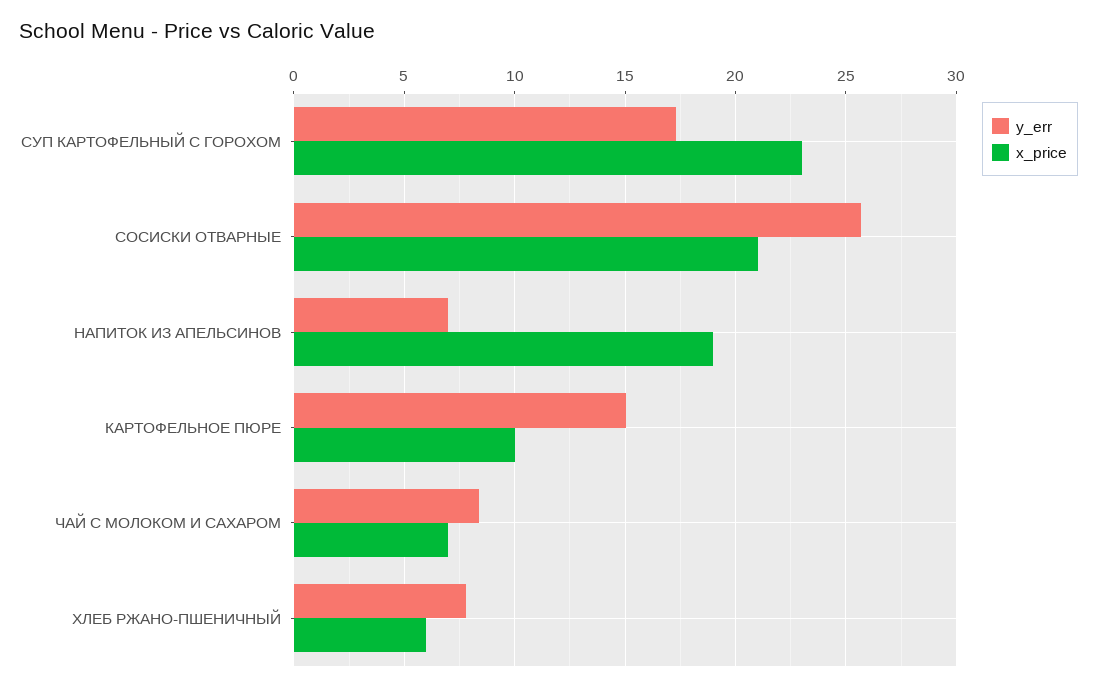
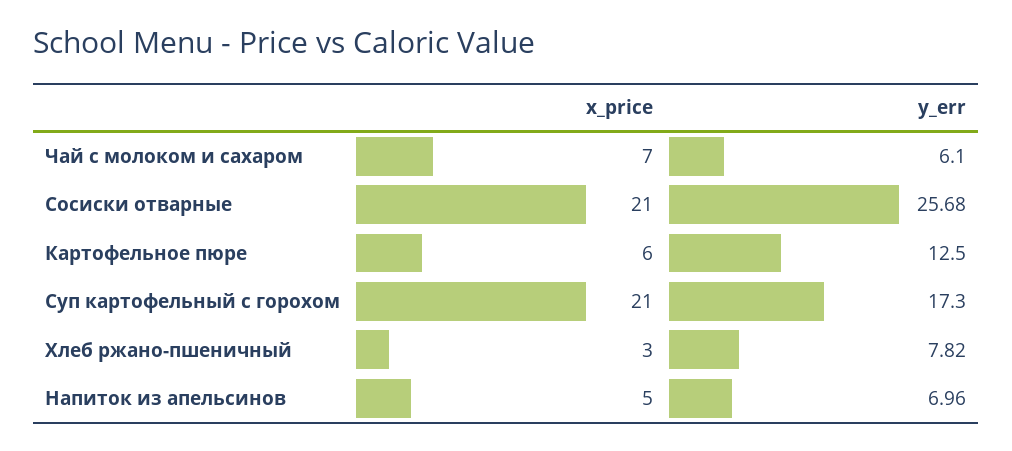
x_price, СУП КАРТОФЕЛЬНЫЙ С ГОРОХОМ: 23 -> 21
x_price, НАПИТОК ИЗ АПЕЛЬСИНОВ: 19 -> 5
y_err, КАРТОФЕЛЬНОЕ ПЮРЕ: 15 -> 12.5
x_price, КАРТОФЕЛЬНОЕ ПЮРЕ: 10 -> 6
y_err, ЧАЙ С МОЛОКОМ И САХАРОМ: 8.5 -> 6.1
x_price, ХЛЕБ РЖАНО-ПШЕНИЧНЫЙ: 6 -> 3

